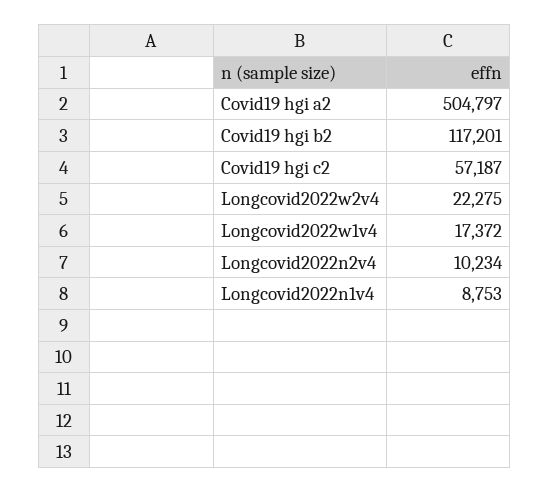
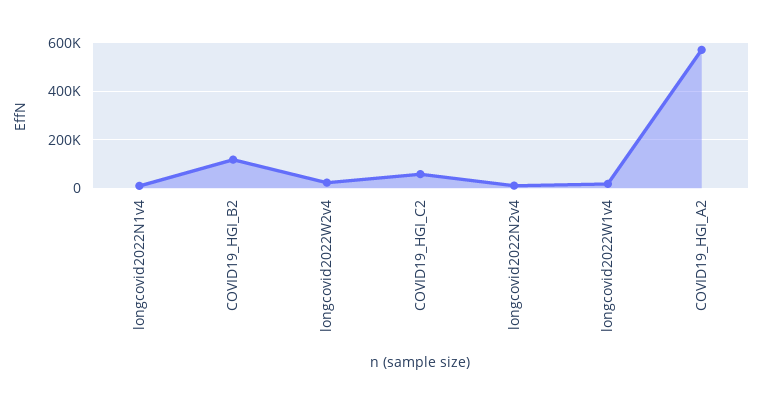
Covid19 hgi a2: 504797 -> 575000

